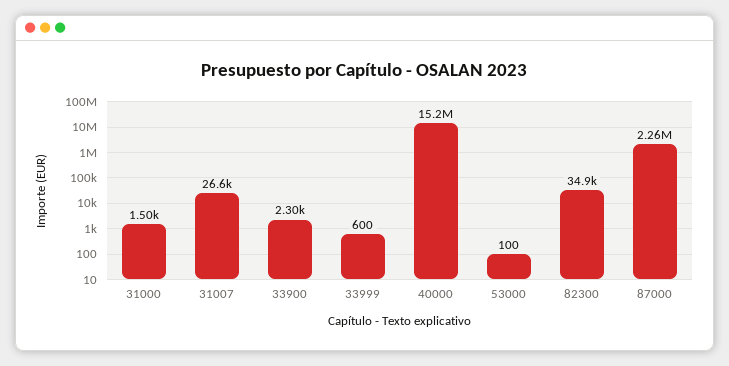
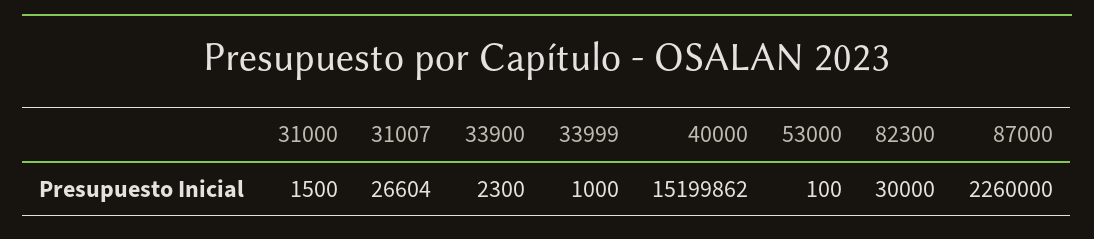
33999: 600 -> 1000
82300: 34900 -> 30000

